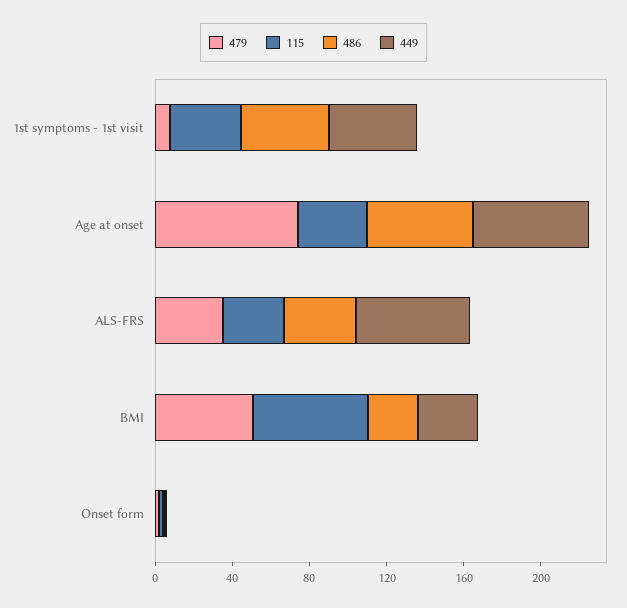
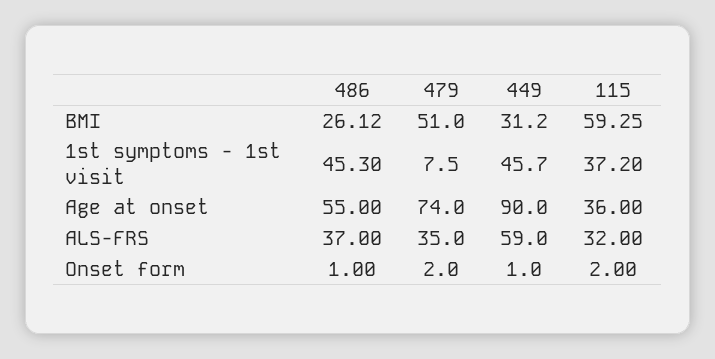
449, Age at onset: 60 -> 90

